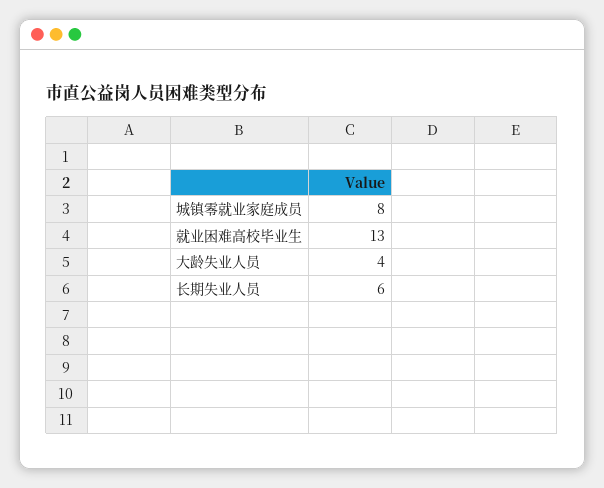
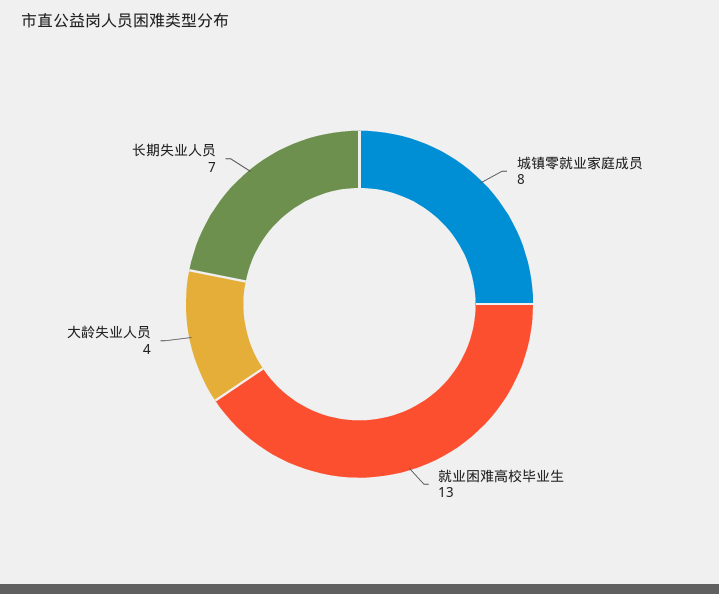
长期失业人员: 6 -> 7

